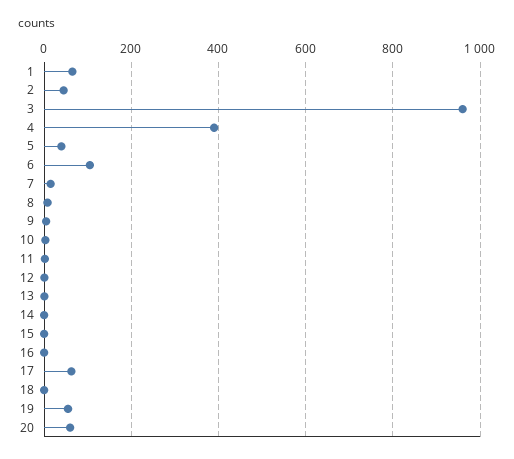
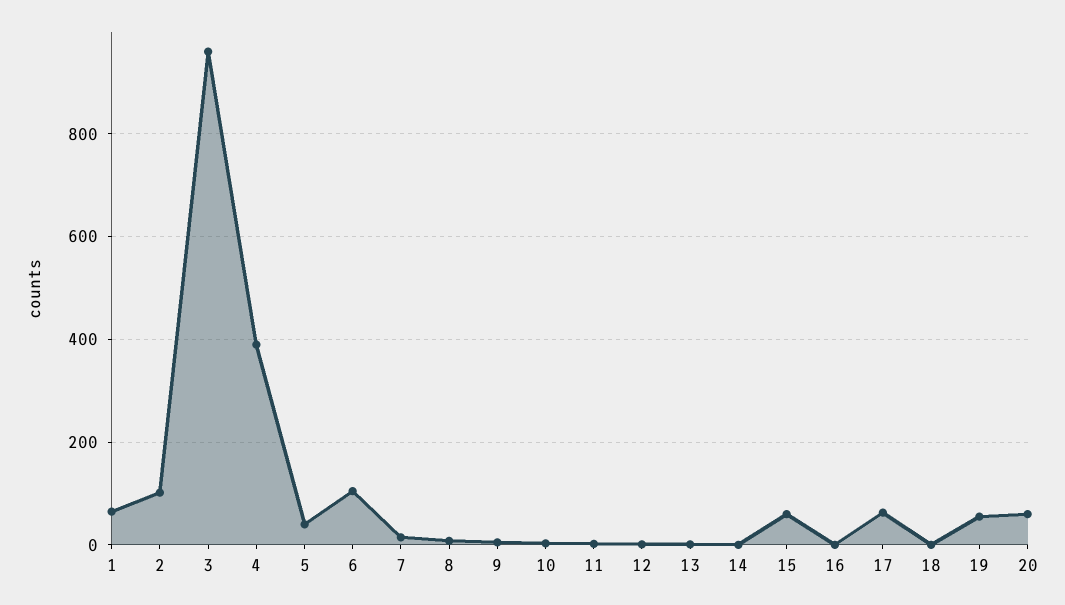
2: 40 -> 100
15: 0 -> 60

